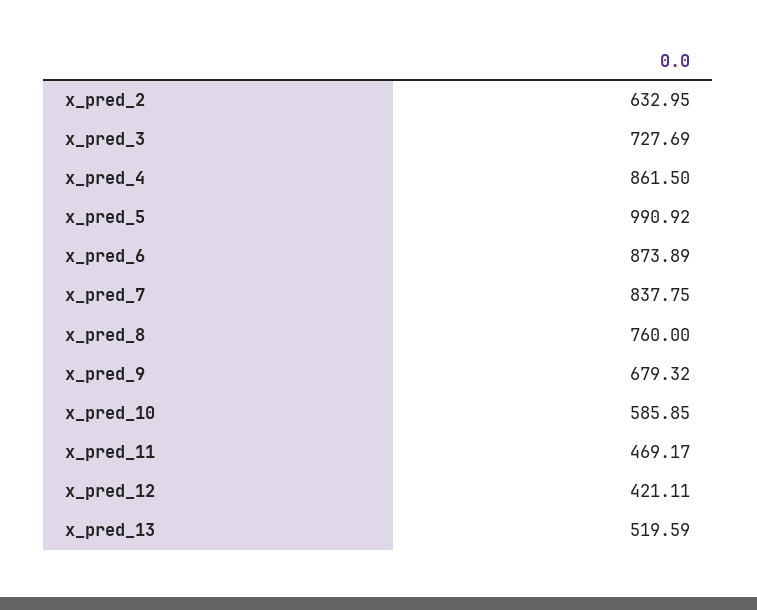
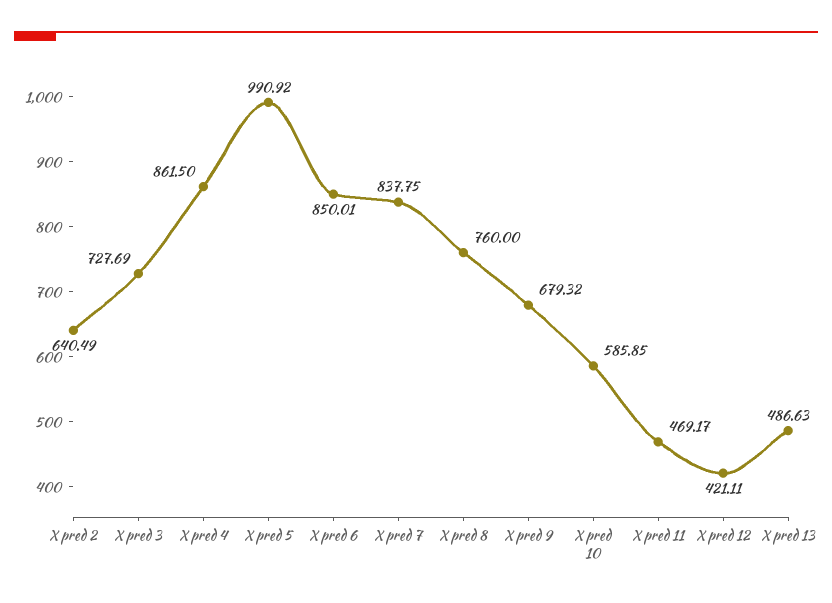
x_pred_2: 632.95 -> 640.49
x_pred_6: 873.89 -> 850.01
x_pred_13: 519.59 -> 486.63

